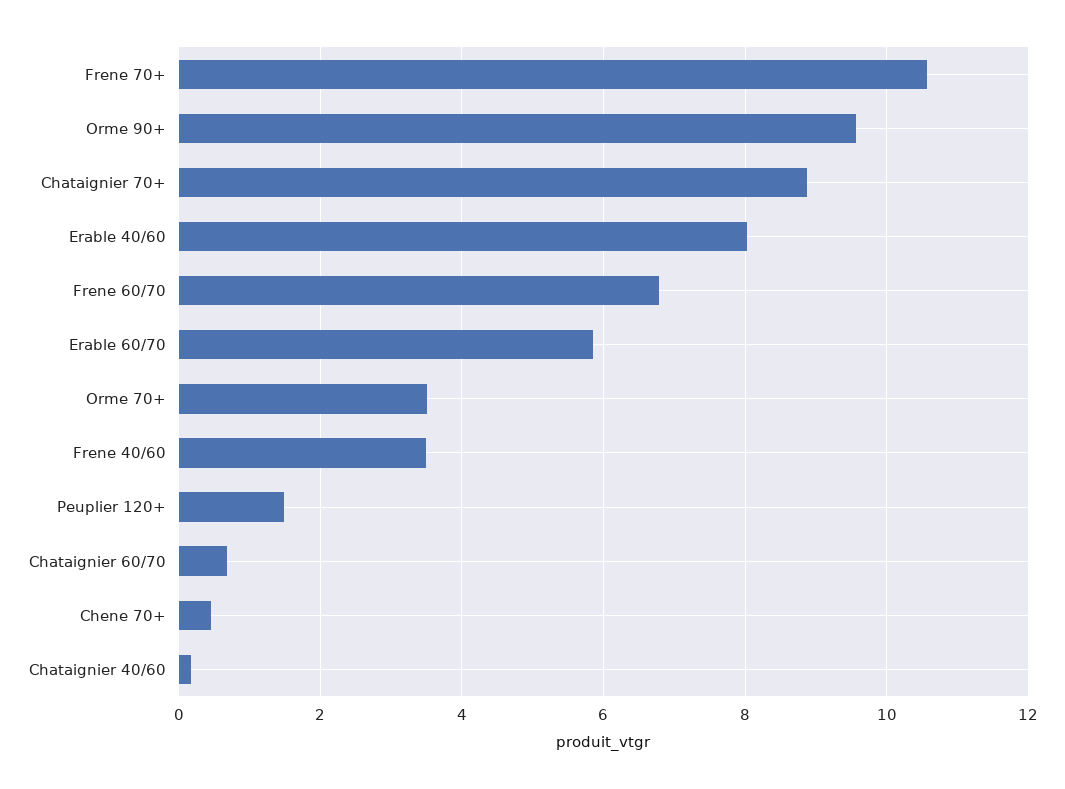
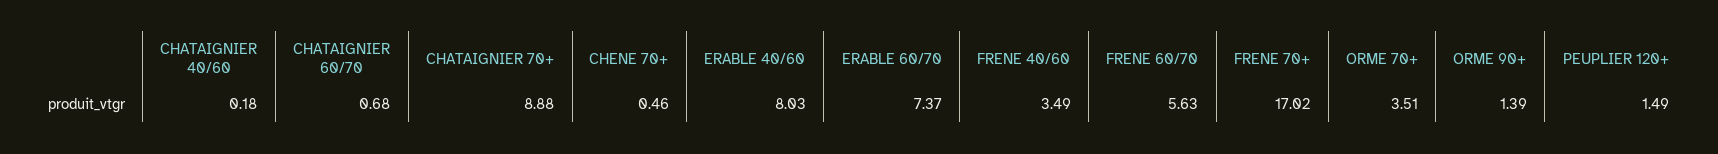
Frene 70+: 10.6 -> 17.02
Orme 90+: 9.6 -> 1.39
Frene 60/70: 6.8 -> 5.63
Erable 60/70: 5.8 -> 7.37

